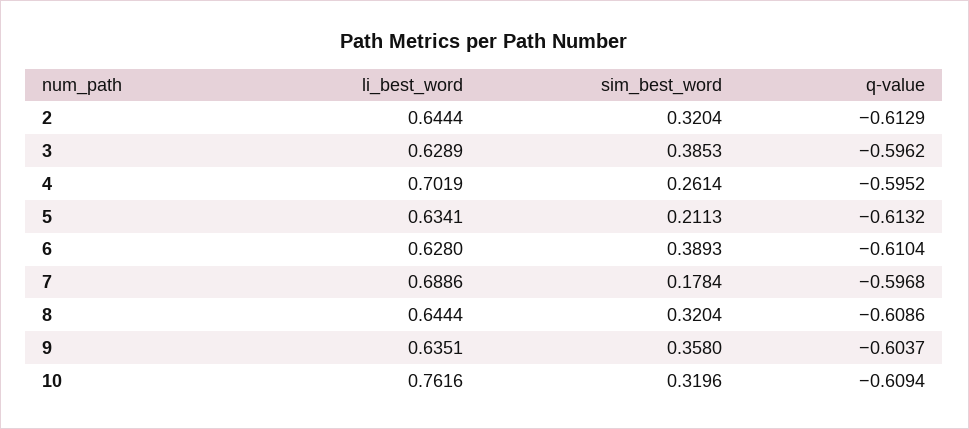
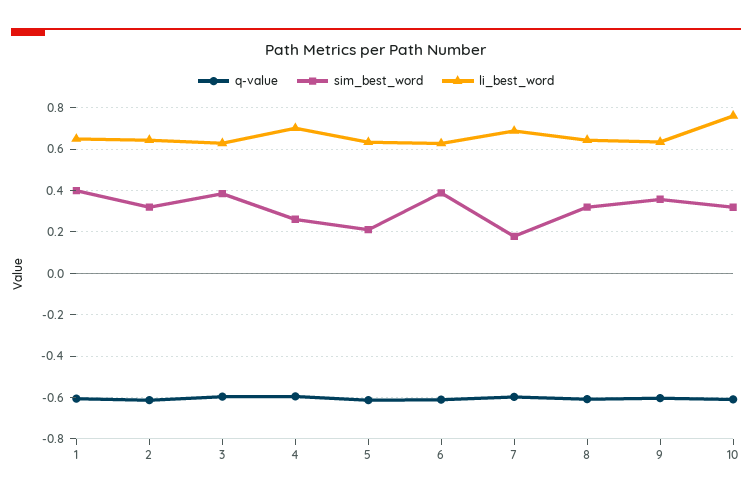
q-value, 1: none -> -0.6
sim_best_word, 1: none -> 0.4
li_best_word, 1: none -> 0.65

